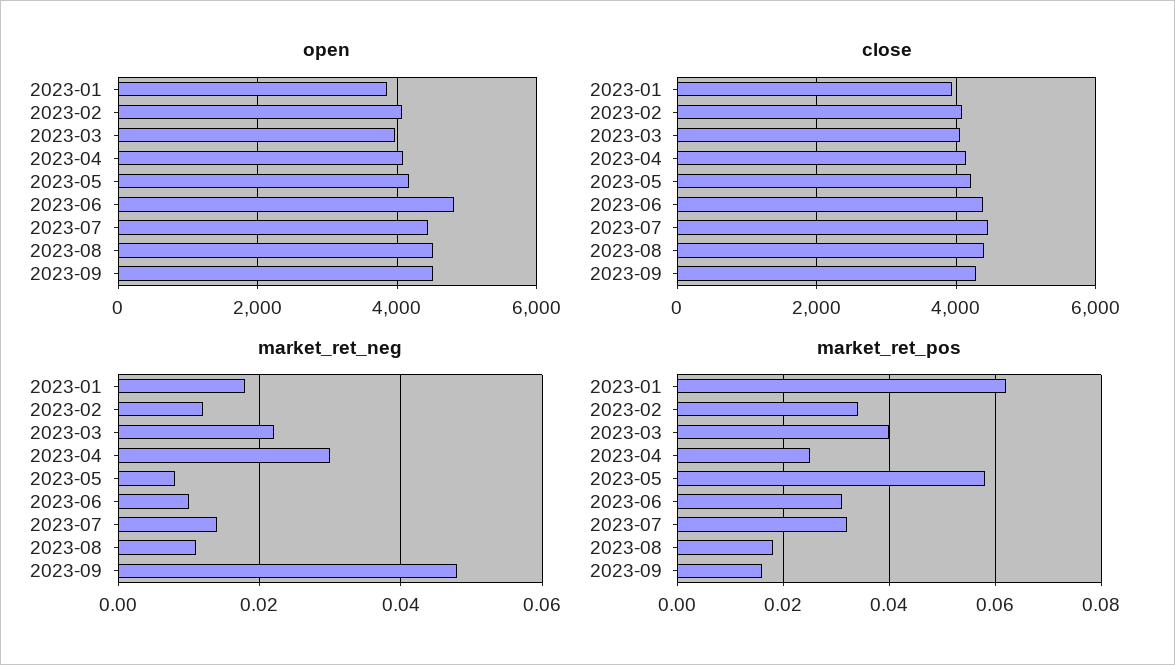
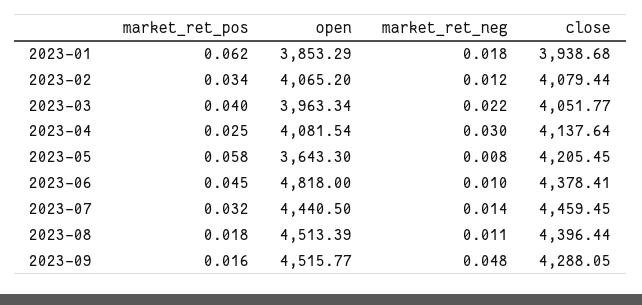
open, 2023-05: 4200 -> 3643.3
market_ret_pos, 2023-06: 0.03 -> 0.045

